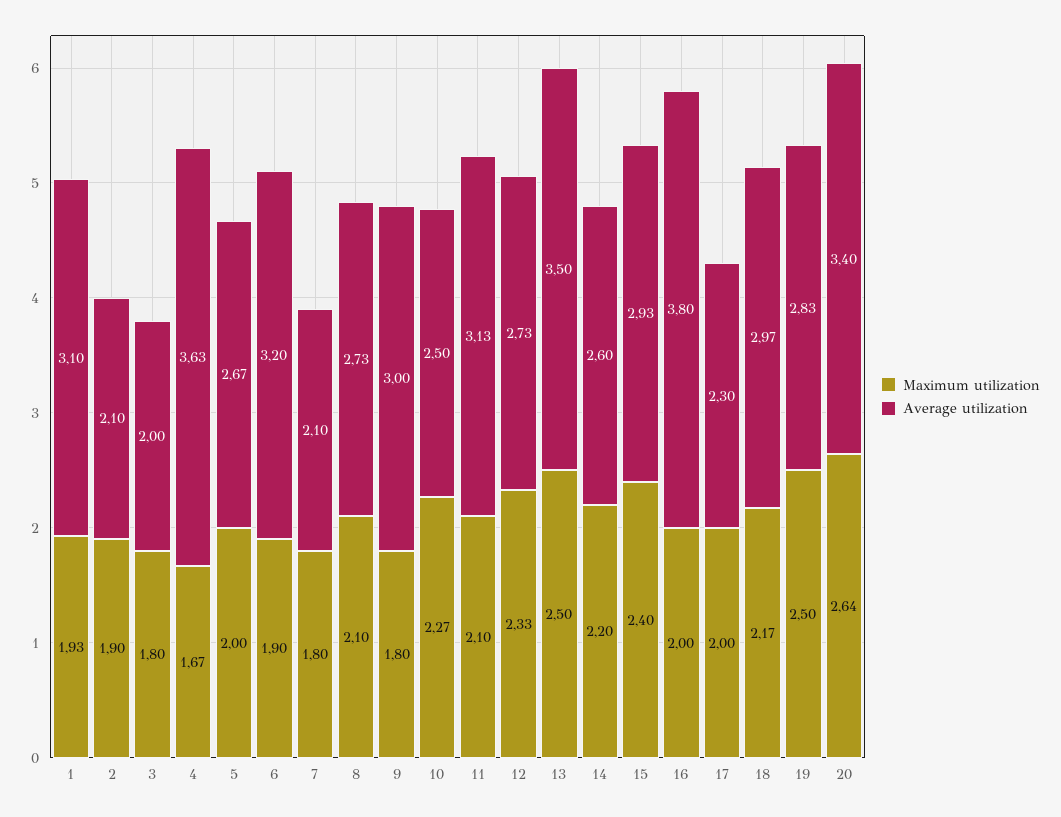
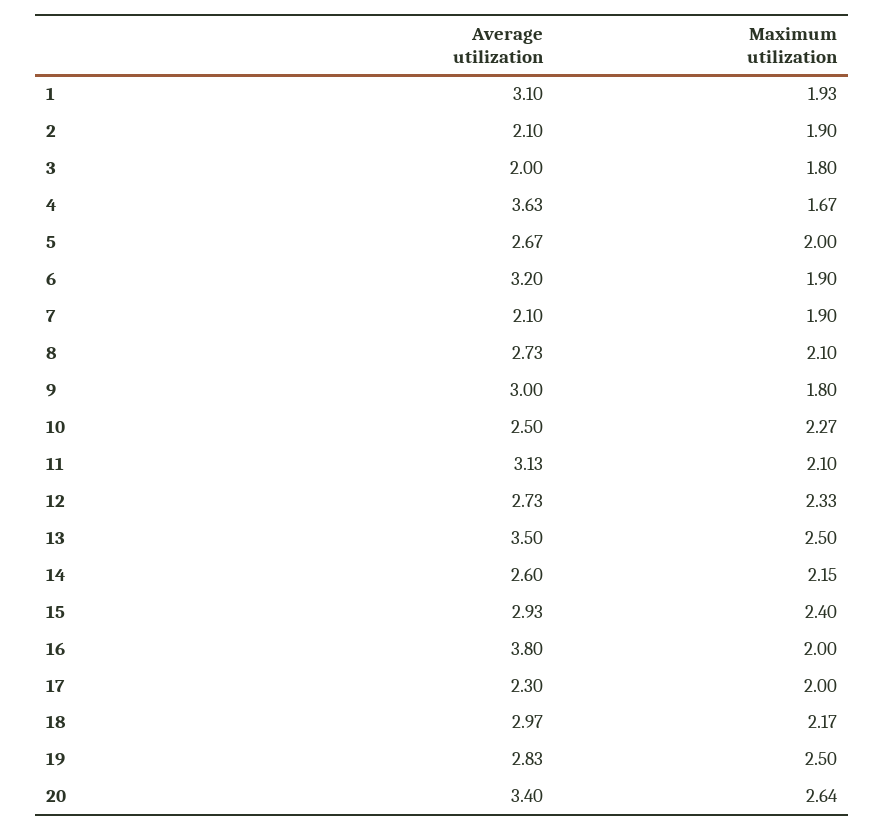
Maximum utilization, 7: 1.8 -> 1.9
Maximum utilization, 14: 2.2 -> 2.15

